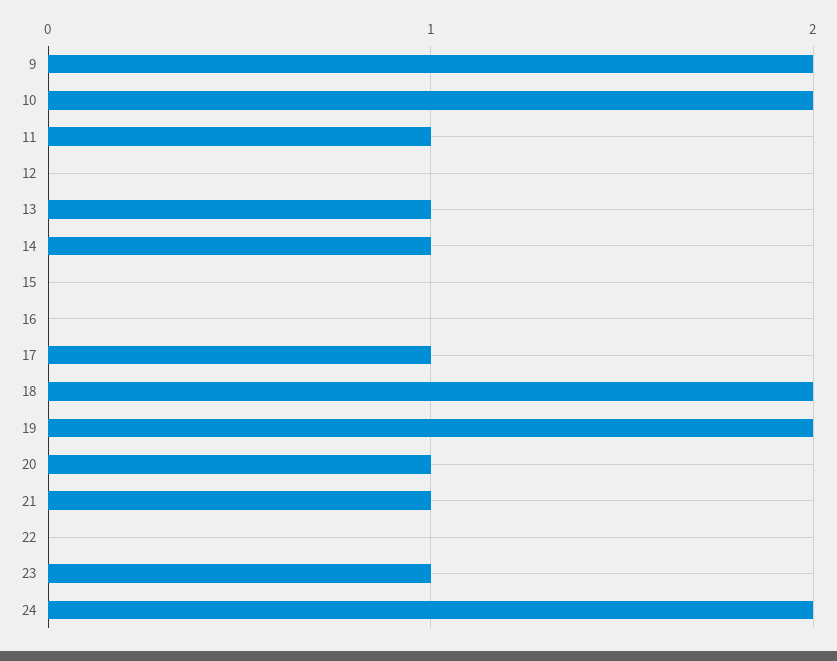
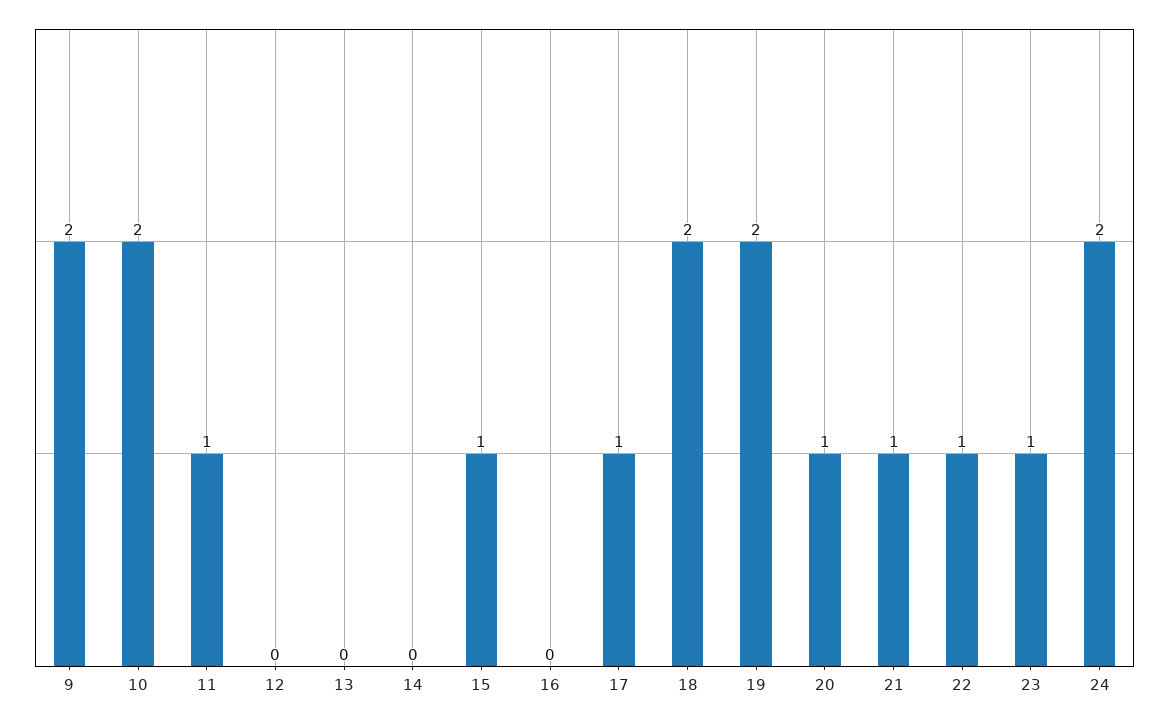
13: 1 -> 0
14: 1 -> 0
15: 0 -> 1
22: 0 -> 1

